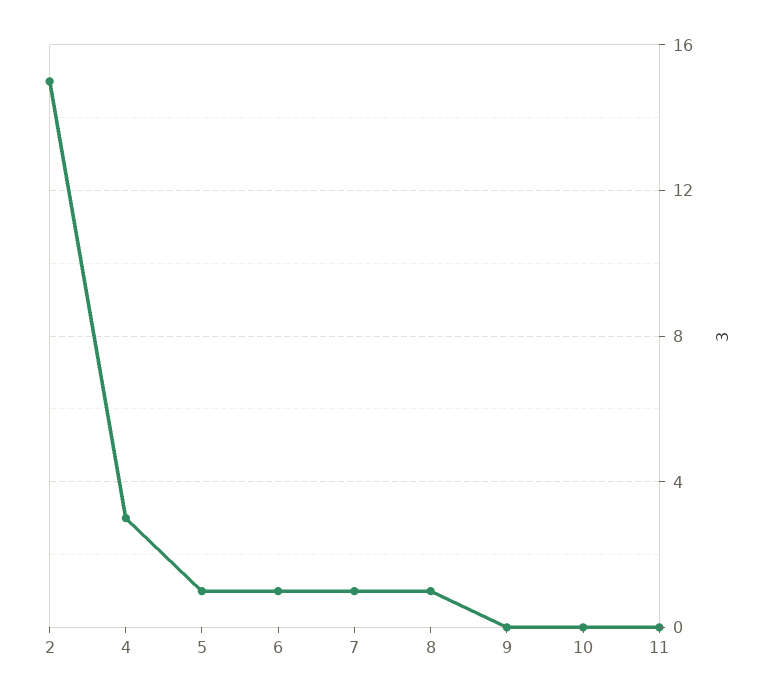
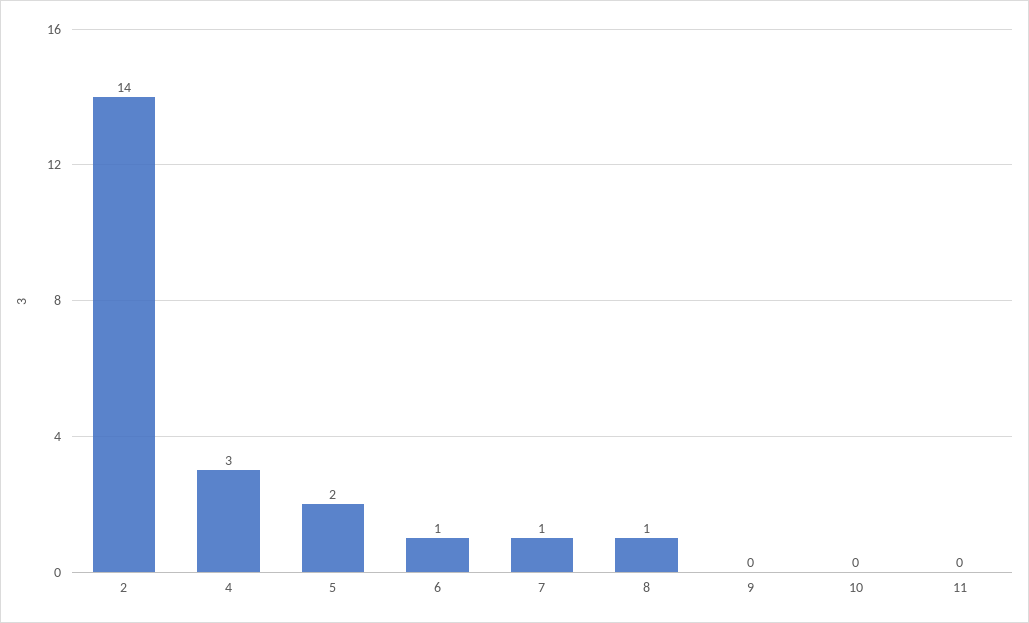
2: 15 -> 14
5: 1 -> 2

